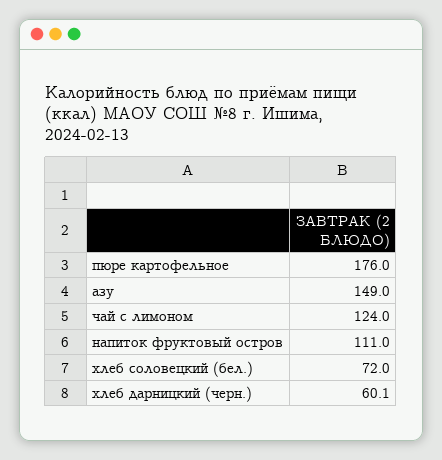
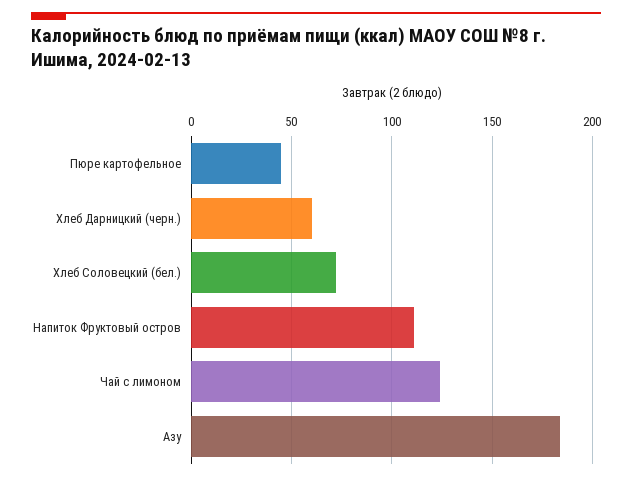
пюре картофельное: 176 -> 45
азу: 149 -> 185

